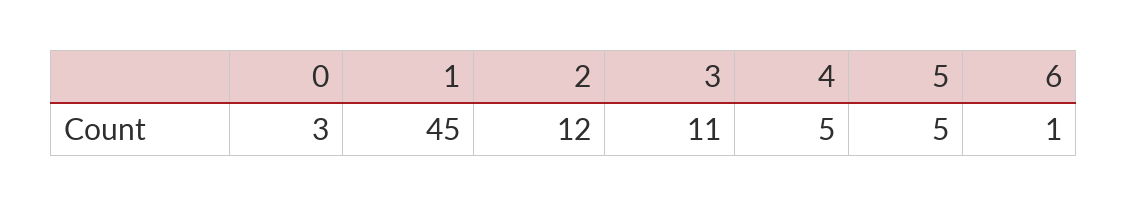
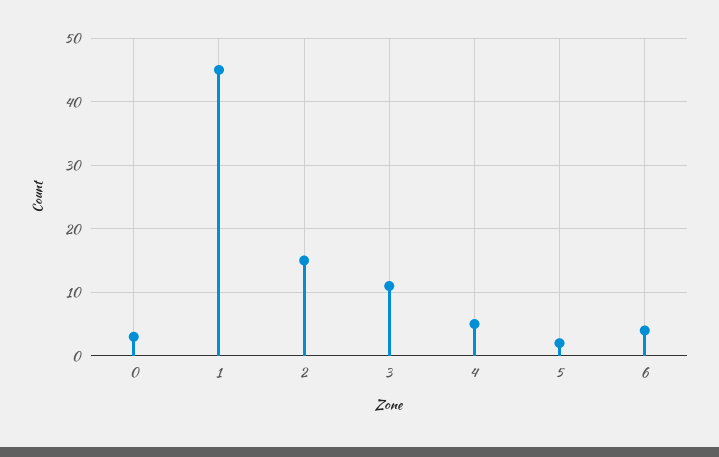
2: 12 -> 15
5: 5 -> 2
6: 1 -> 4

